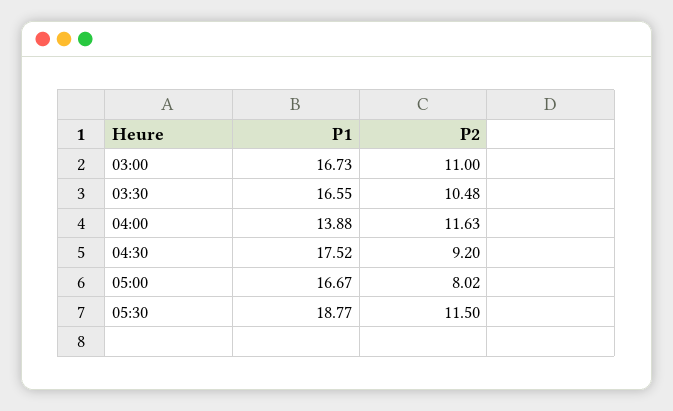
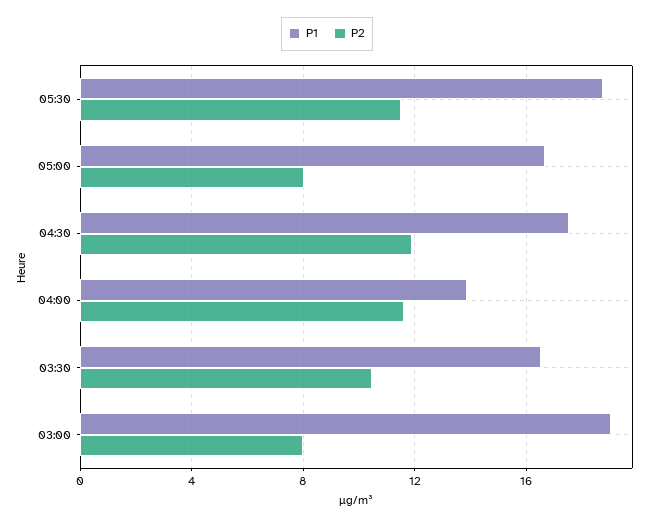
P1, 03:00: 16.73 -> 19
P2, 03:00: 11 -> 8
P2, 04:30: 9.2 -> 12

